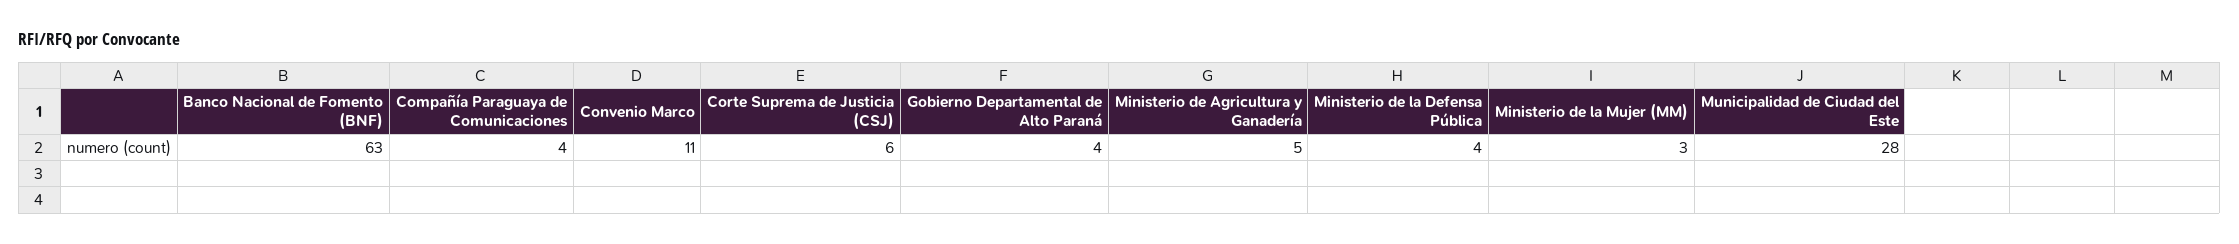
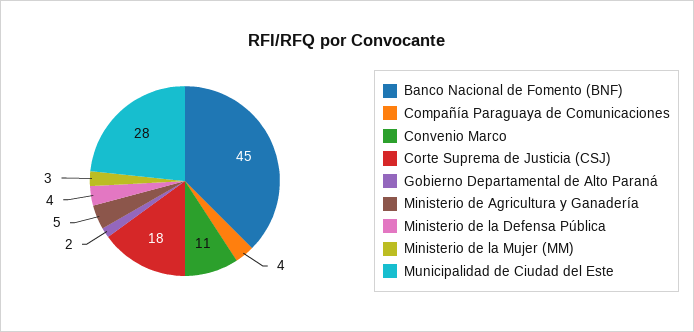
Banco Nacional de Fomento (BNF): 63 -> 45
Corte Suprema de Justicia (CSJ): 6 -> 18
Gobierno Departamental de Alto Paraná: 4 -> 2

